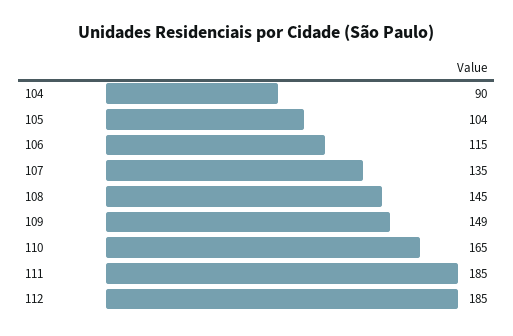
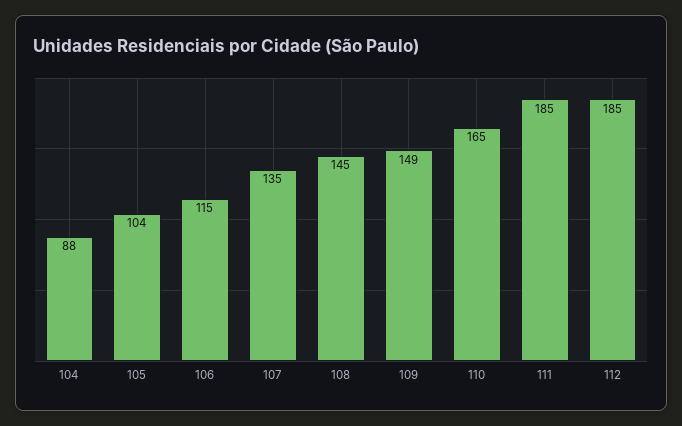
104: 90 -> 88

